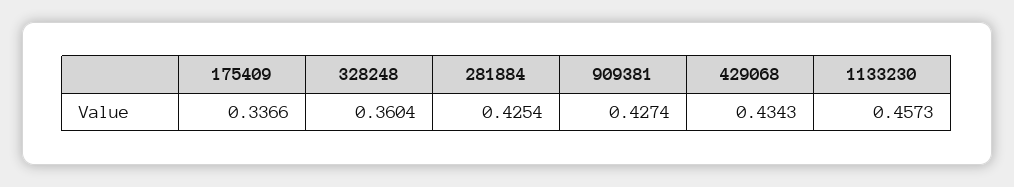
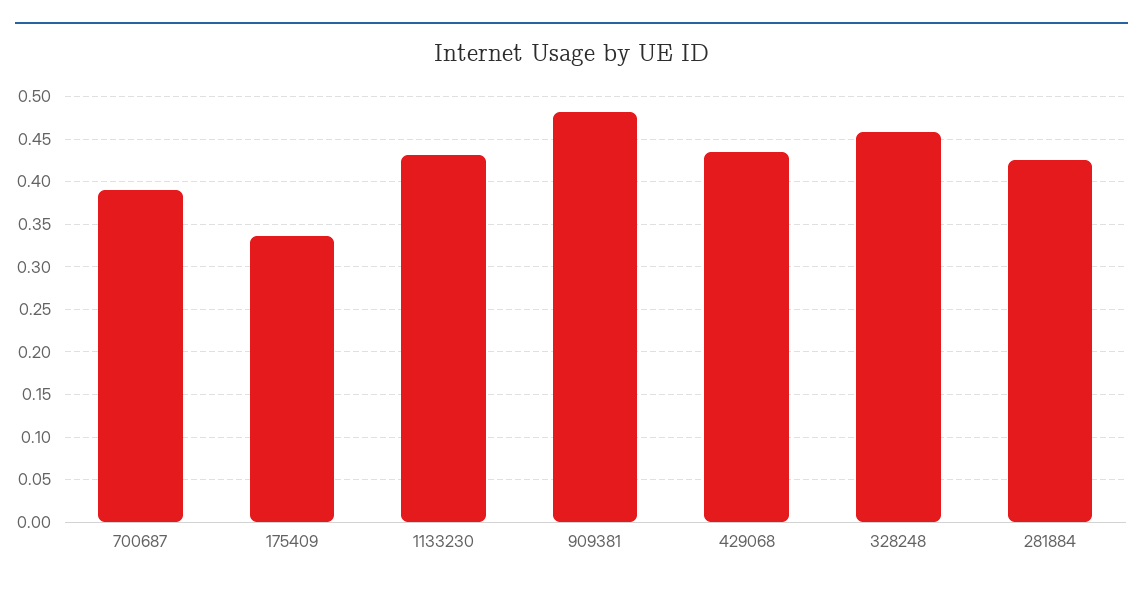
328248: 0.3604 -> 0.46
909381: 0.4274 -> 0.48
1133230: 0.4573 -> 0.43
700687: none -> 0.39

